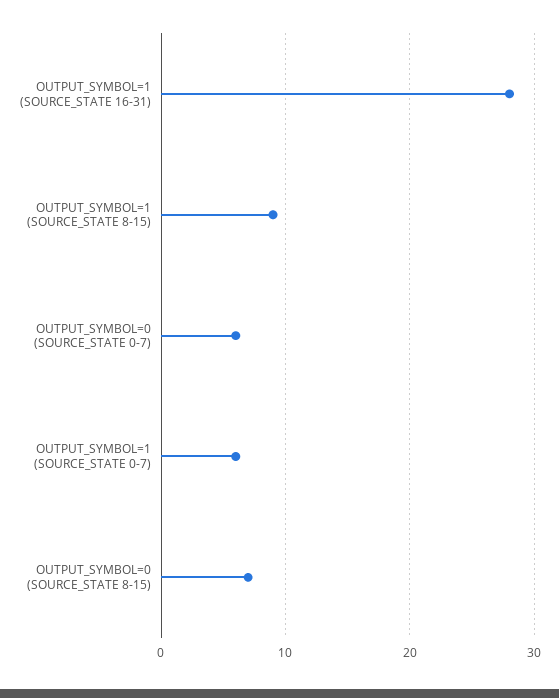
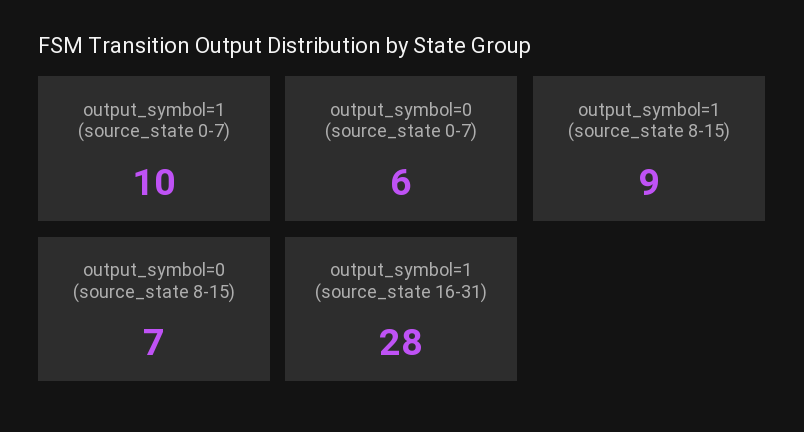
OUTPUT_SYMBOL=1 (SOURCE_STATE 0-7): 6 -> 10

